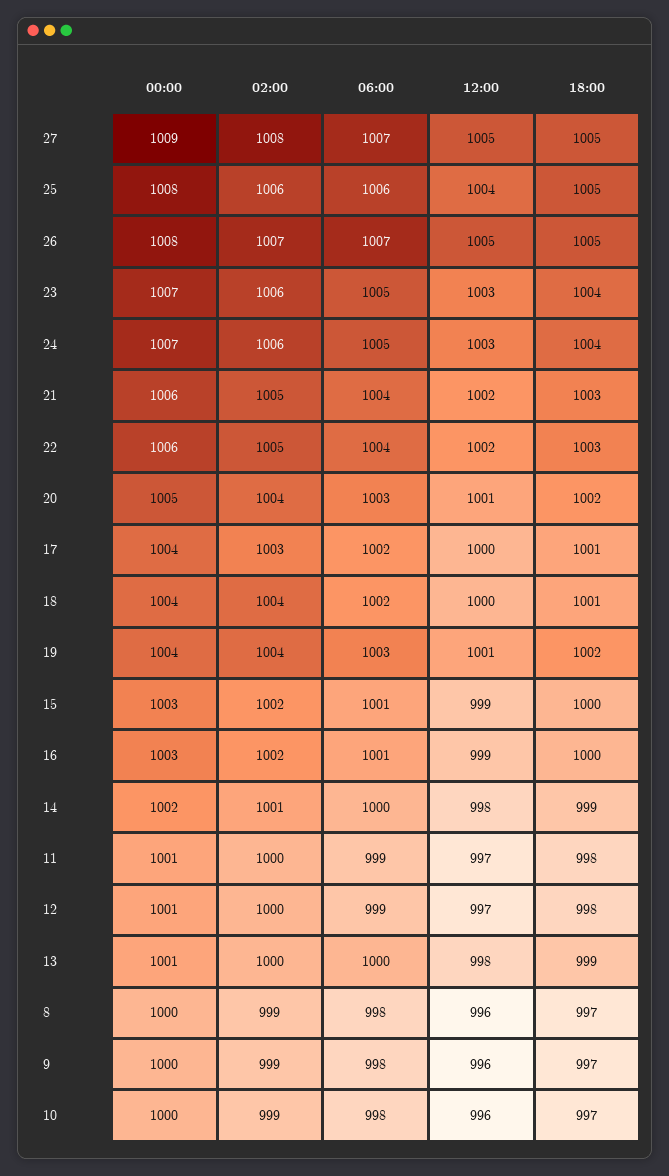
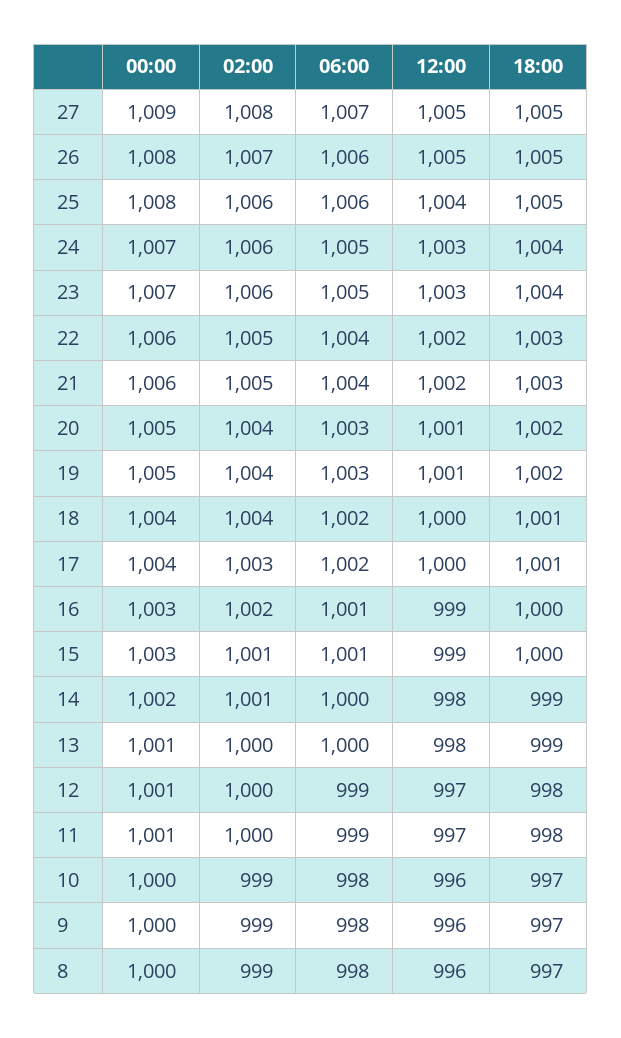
06:00, 26: 1007 -> 1006
00:00, 19: 1004 -> 1005
02:00, 15: 1002 -> 1001

